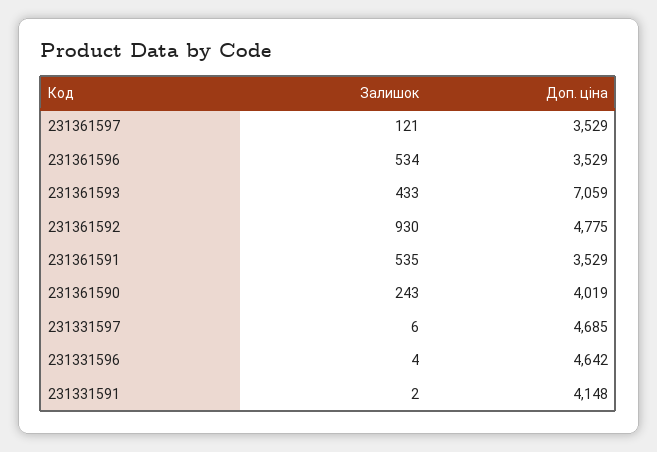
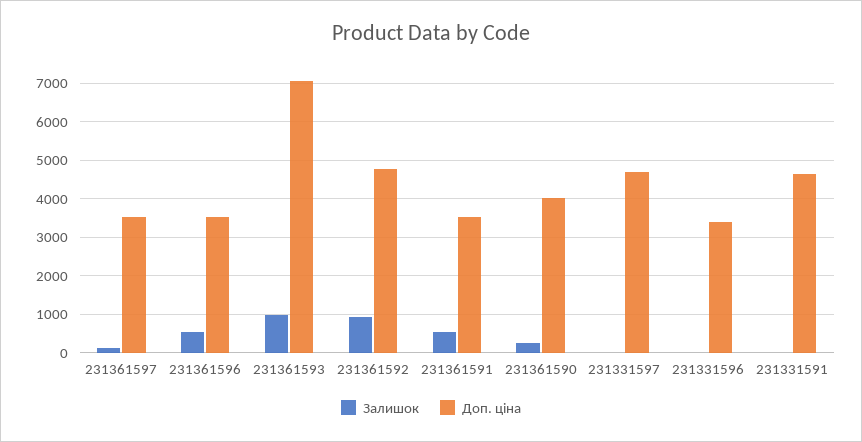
Залишок, 231361593: 433 -> 1000
Доп. ціна, 231331596: 4642 -> 3400
Доп. ціна, 231331591: 4148 -> 4600

